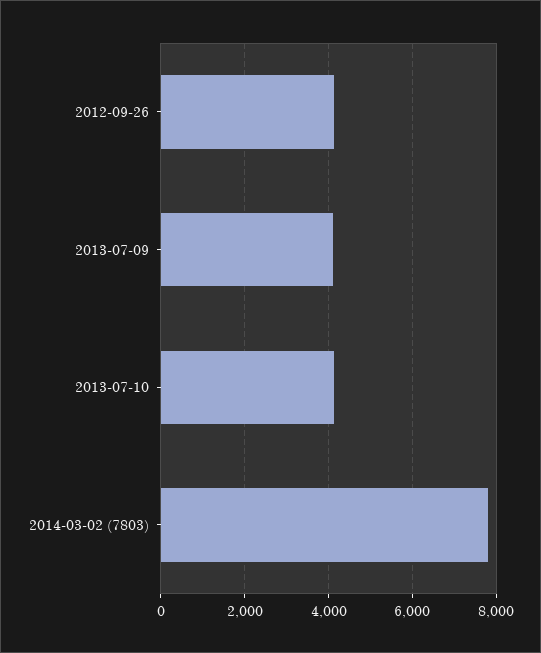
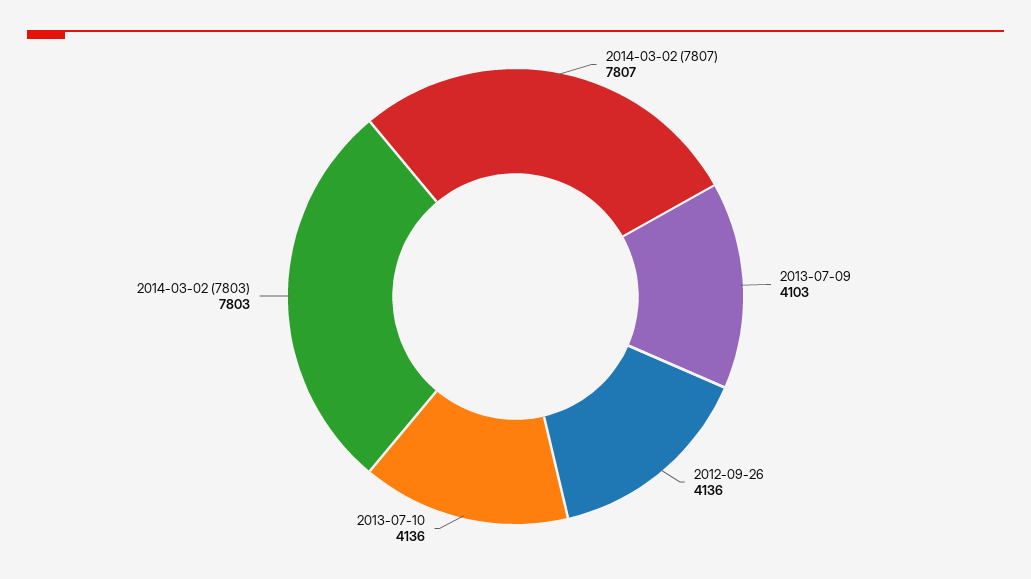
2014-03-02 (7807): none -> 7807

